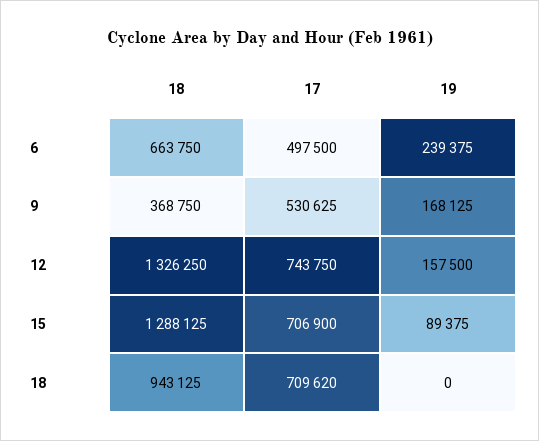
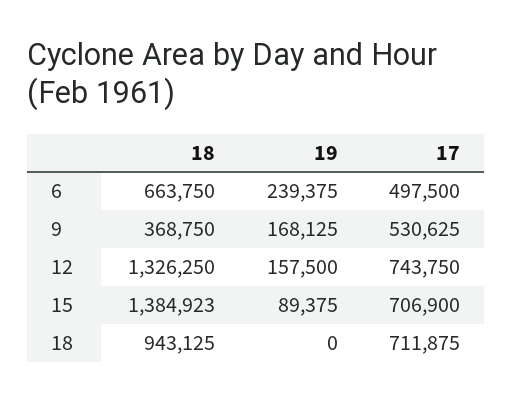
18, 15: 1288125 -> 1384923
17, 18: 709620 -> 711875

